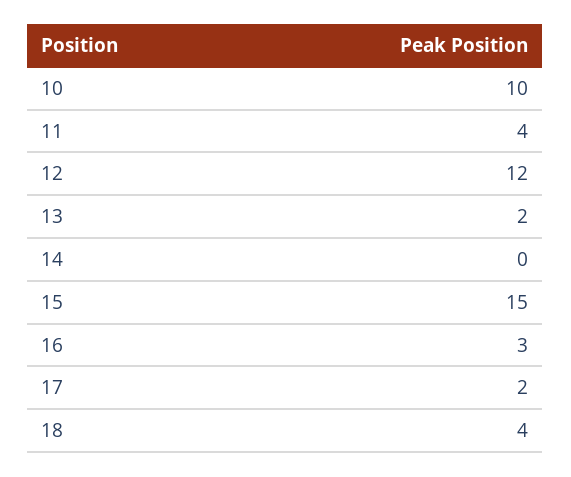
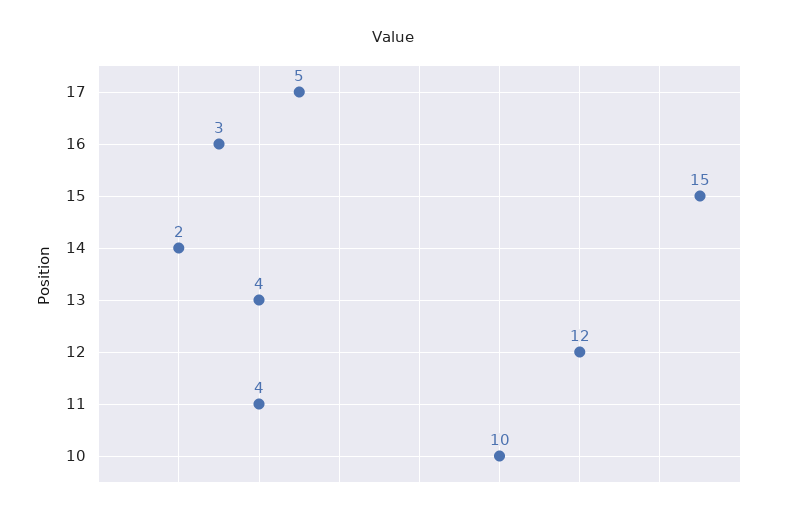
13: 2 -> 4
14: 0 -> 2
17: 2 -> 5
18: 4 -> none

